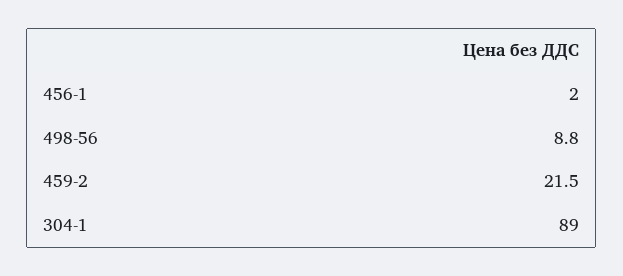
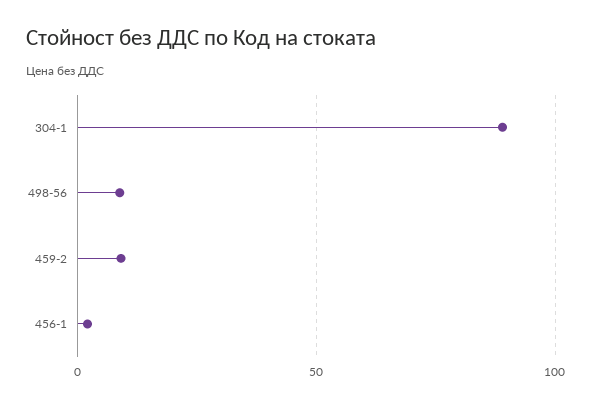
459-2: 21.5 -> 10

